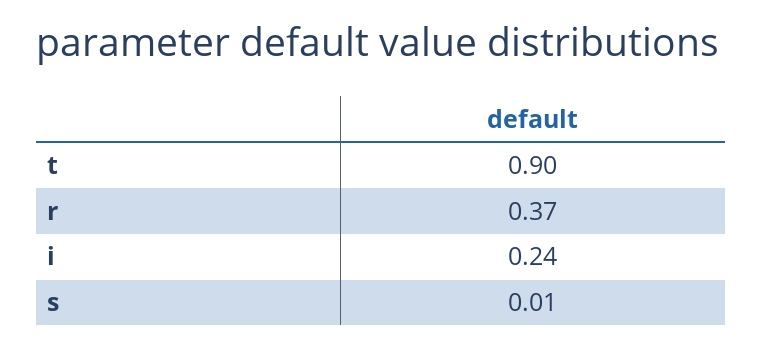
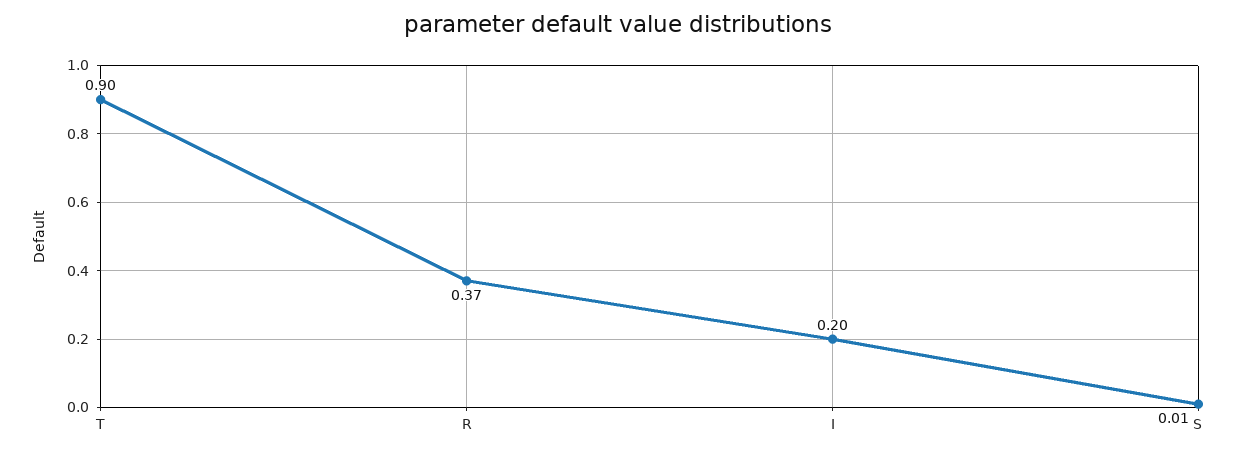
i: 0.24 -> 0.2

